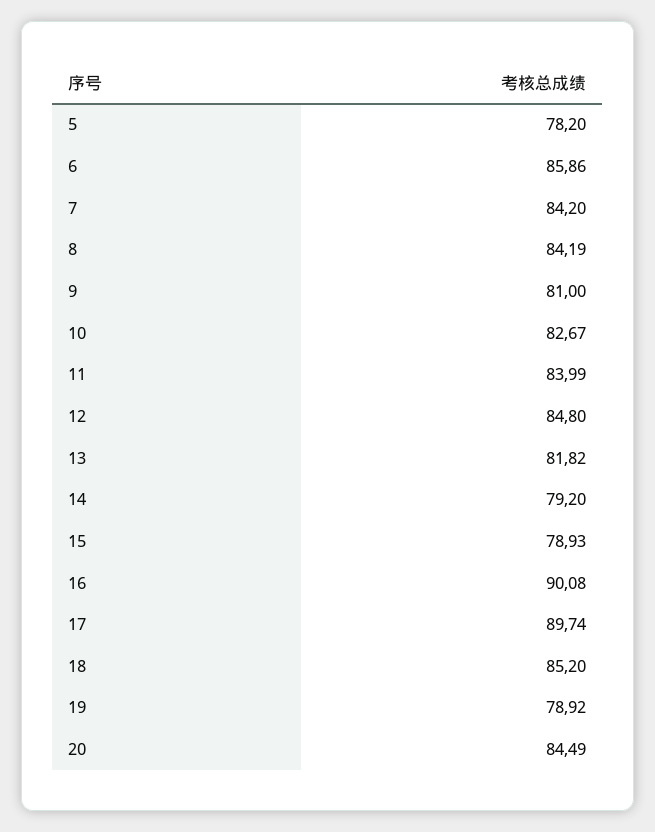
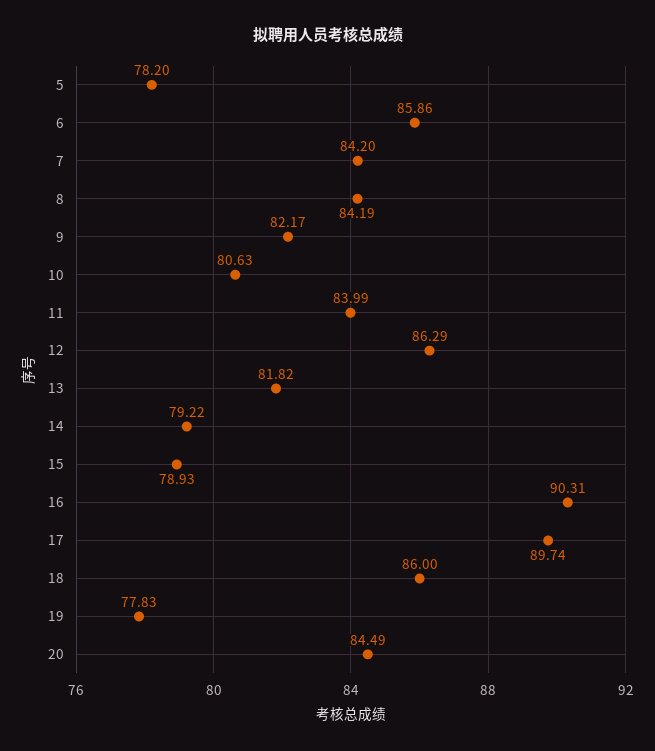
9: 81 -> 82.17
10: 82.67 -> 80.63
12: 84.8 -> 86.29
14: 79.2 -> 79.22
16: 90.08 -> 90.31
18: 85.2 -> 86
19: 78.92 -> 77.83

